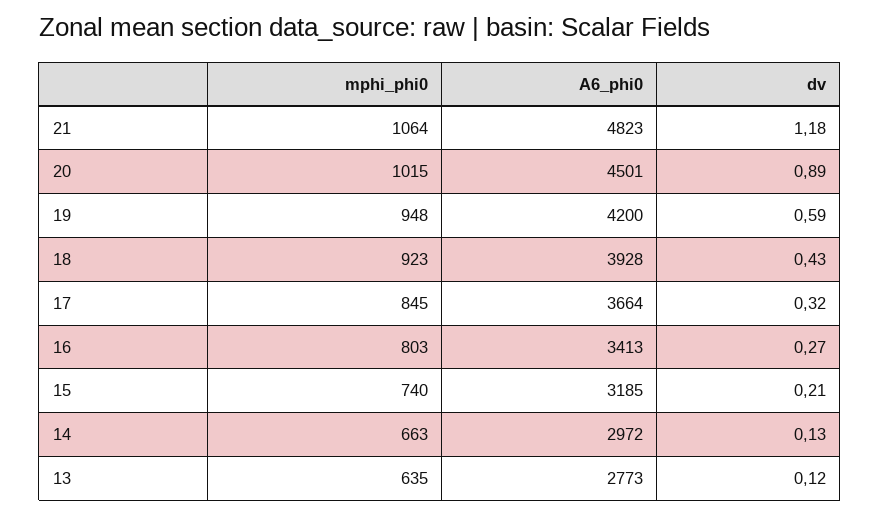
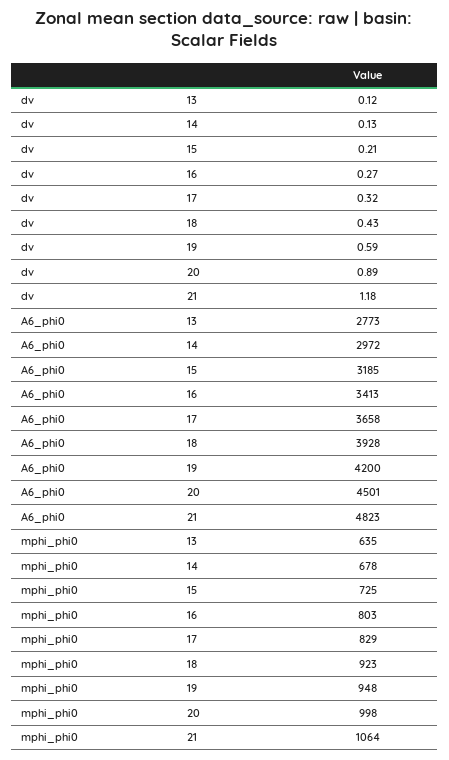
mphi_phi0, 20: 1015 -> 998
mphi_phi0, 17: 845 -> 829
A6_phi0, 17: 3664 -> 3658
mphi_phi0, 15: 740 -> 725
mphi_phi0, 14: 663 -> 678

